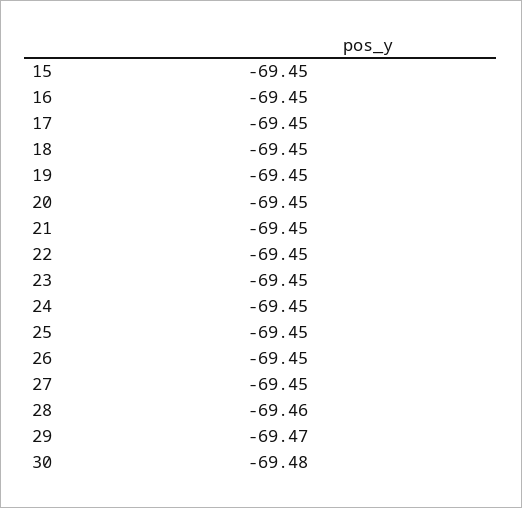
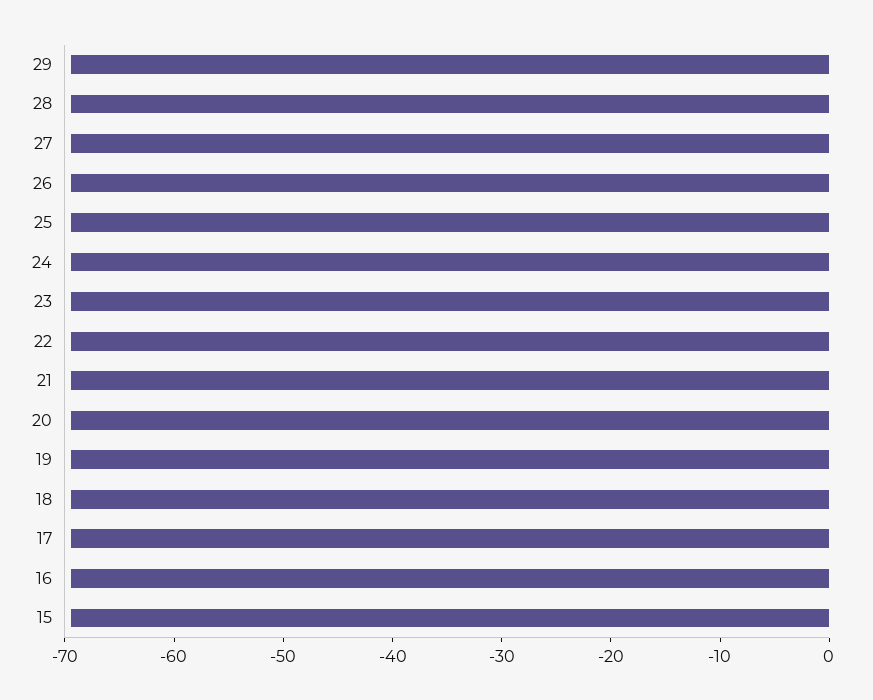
30: -69.48 -> none

